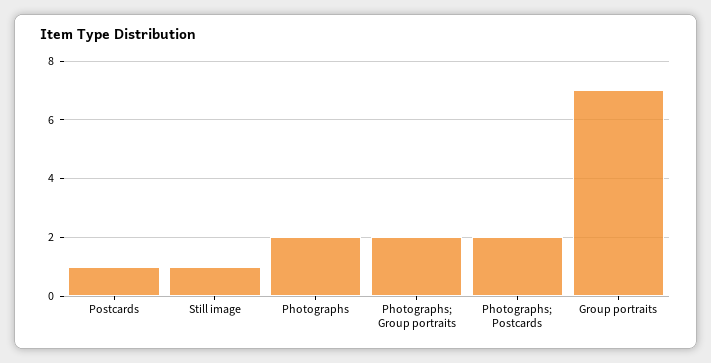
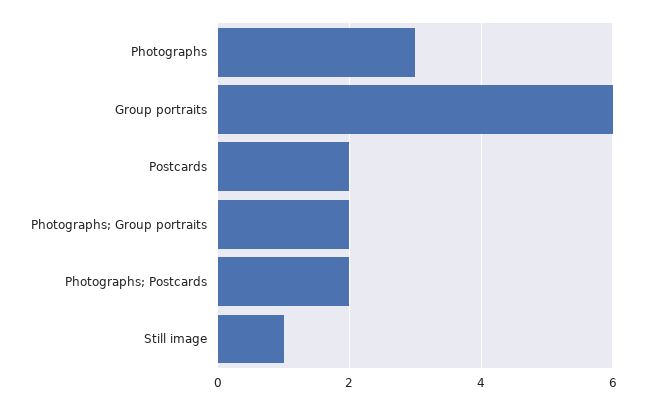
Postcards: 1 -> 2
Photographs: 2 -> 3
Group portraits: 7 -> 6

